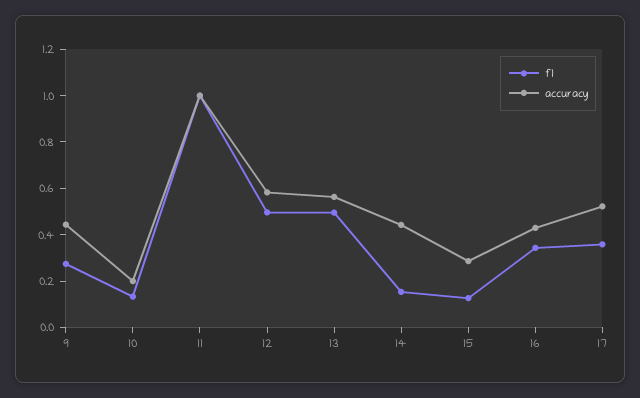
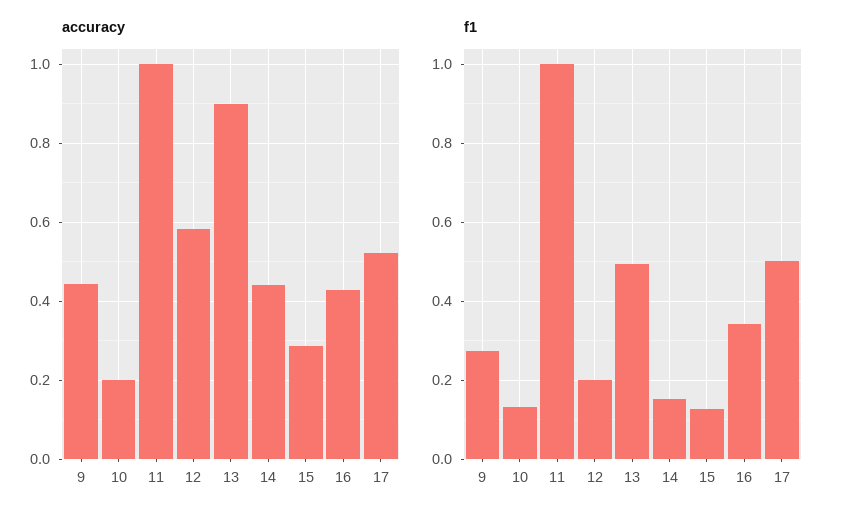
f1, 12: 0.5 -> 0.2
accuracy, 13: 0.55 -> 0.9
f1, 17: 0.35 -> 0.5

